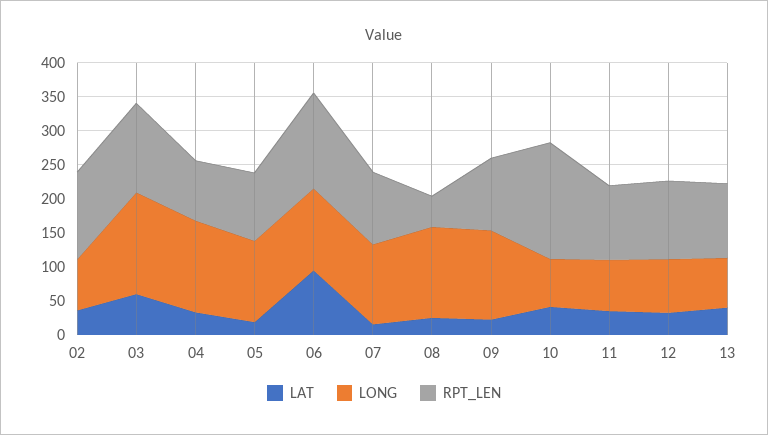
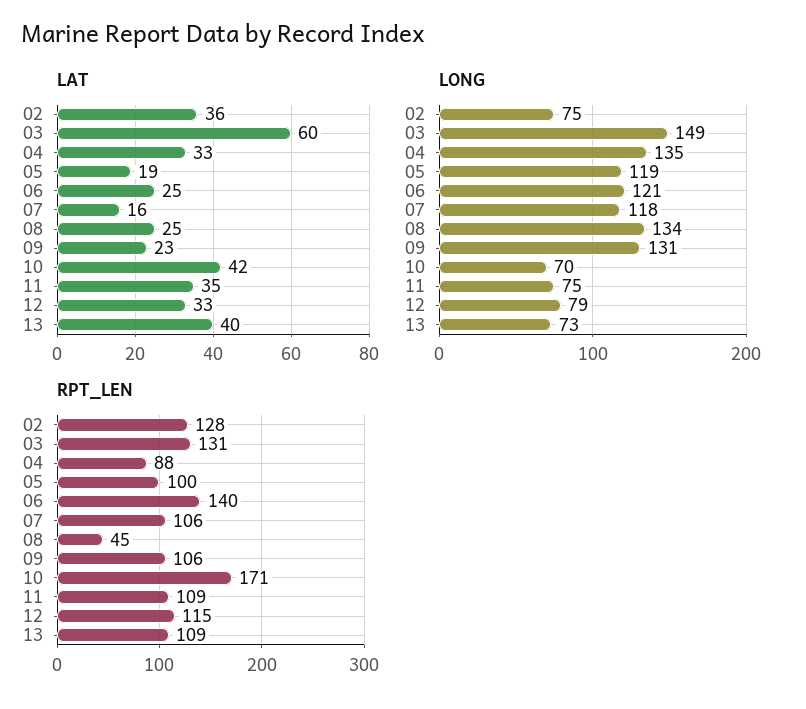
LAT, 06: 100 -> 25

